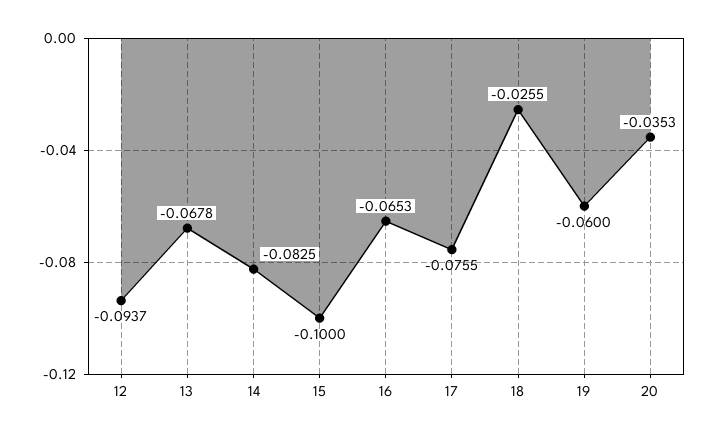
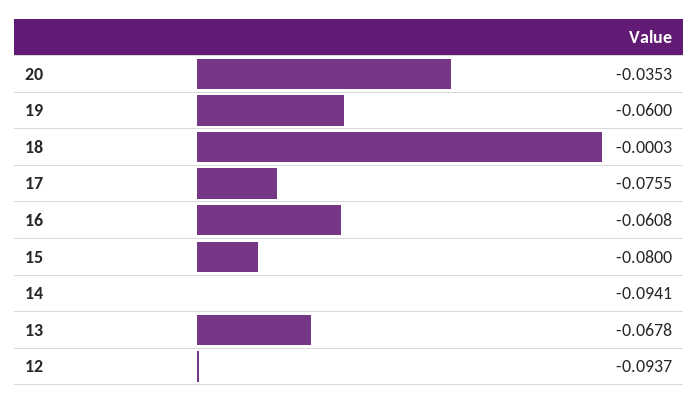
14: -0.0825 -> -0.0941
15: -0.1 -> -0.08
16: -0.0653 -> -0.0608
18: -0.0255 -> -0.0003

